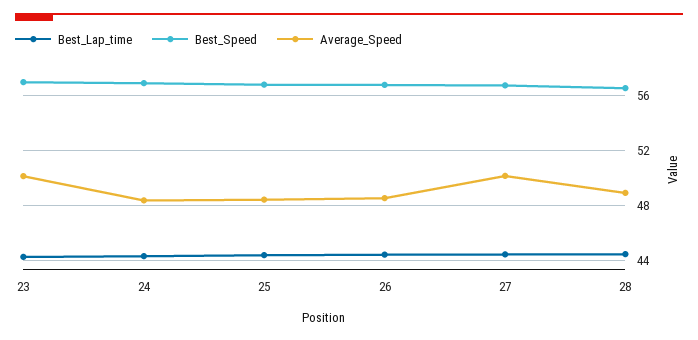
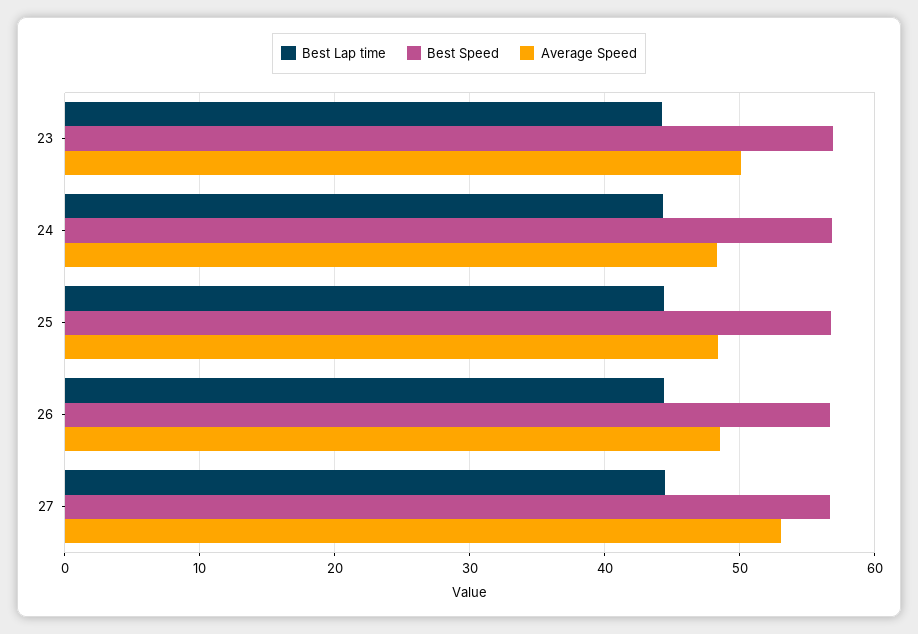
Average_Speed, 27: 50 -> 53
Best_Lap_time, 28: 44.5 -> none
Best_Speed, 28: 56.5 -> none
Average_Speed, 28: 49 -> none

